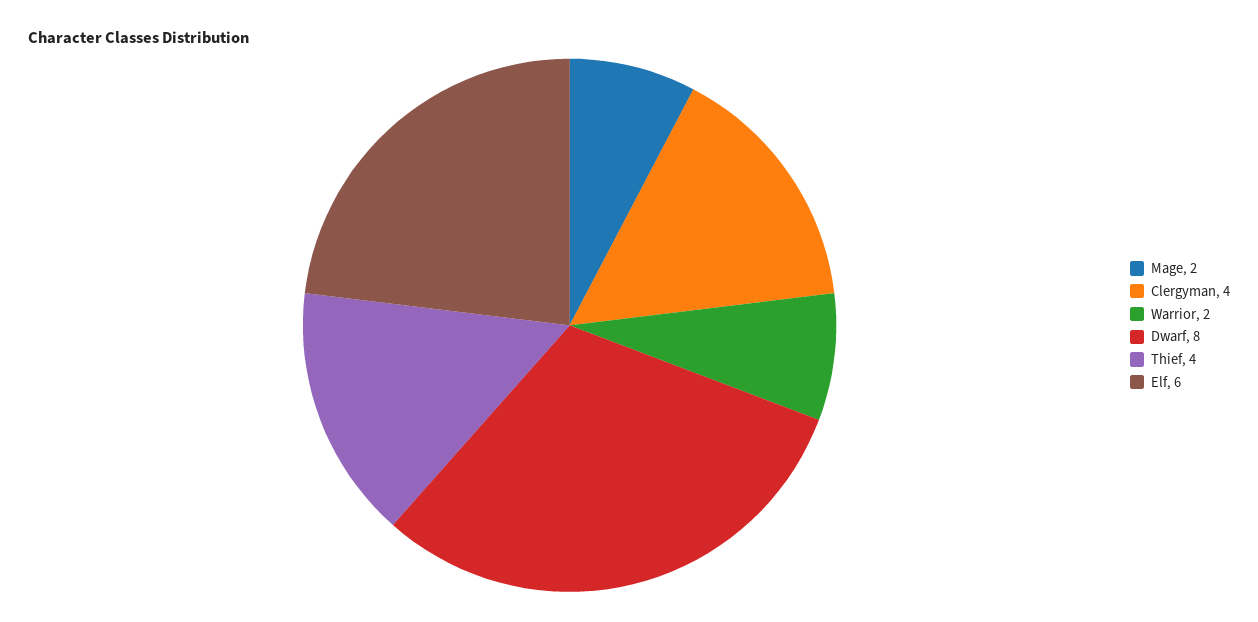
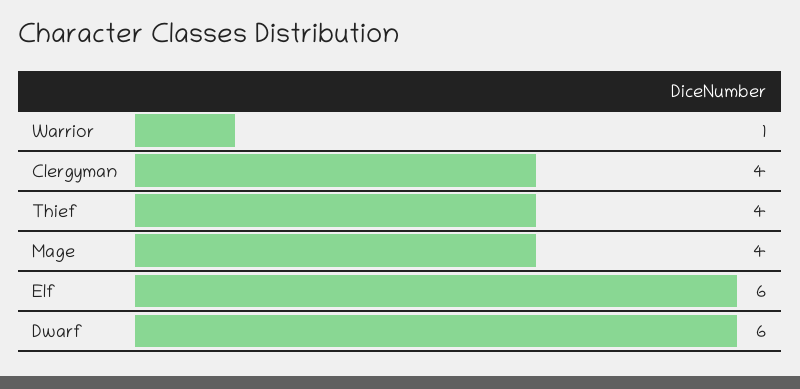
Mage: 2 -> 4
Warrior: 2 -> 1
Dwarf: 8 -> 6

